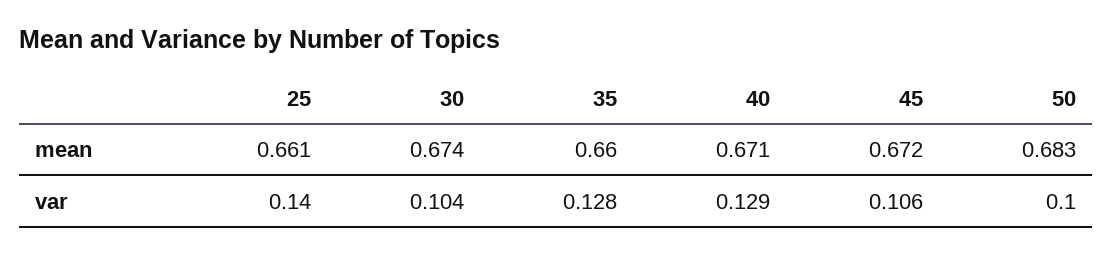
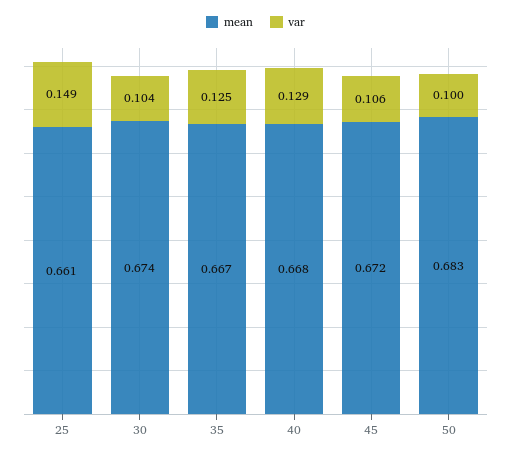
mean, 35: 0.66 -> 0.667
mean, 40: 0.671 -> 0.668
var, 25: 0.14 -> 0.149
var, 35: 0.128 -> 0.125

